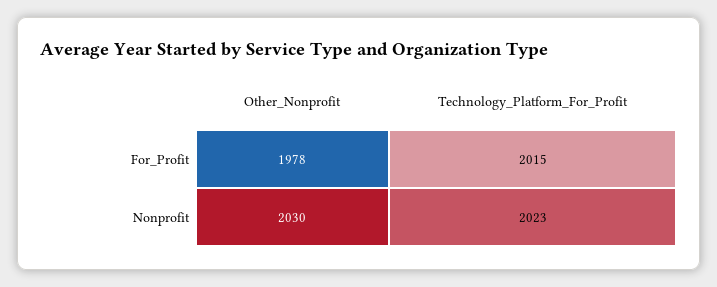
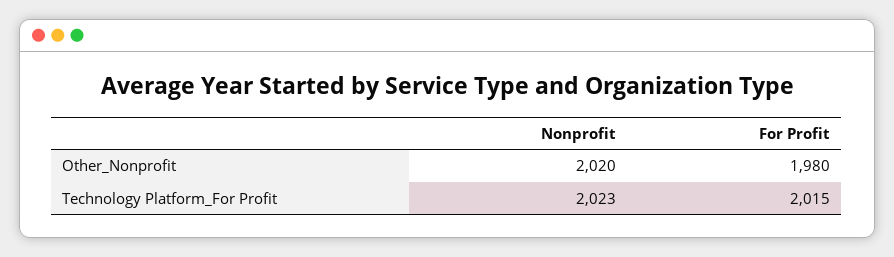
Other_Nonprofit, For_Profit: 1978 -> 1980
Other_Nonprofit, Nonprofit: 2030 -> 2020

